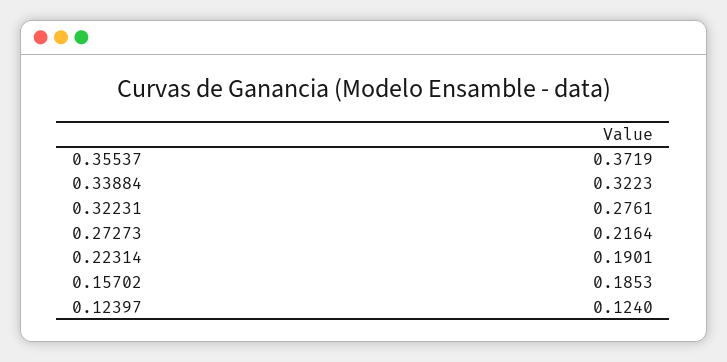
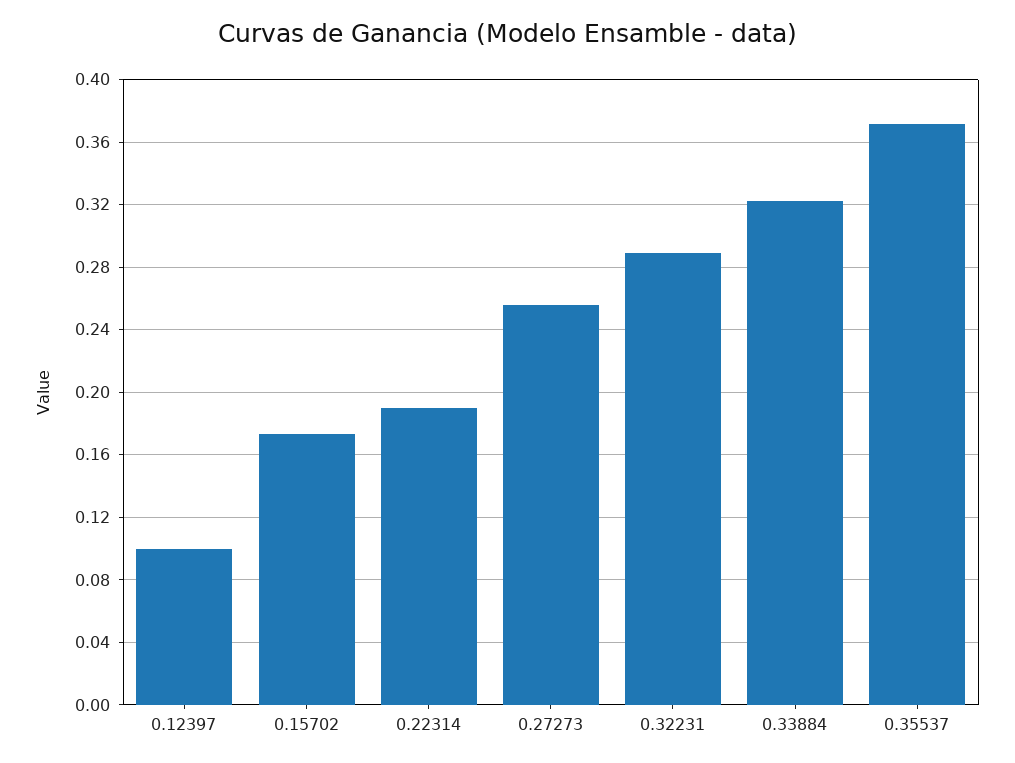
0.32231: 0.2761 -> 0.29
0.27273: 0.2164 -> 0.255
0.15702: 0.1853 -> 0.175
0.12397: 0.124 -> 0.1

